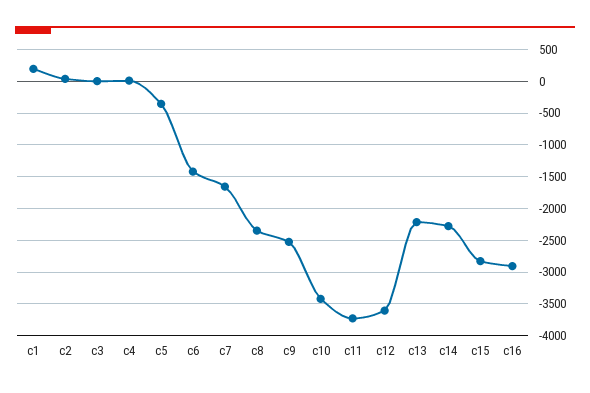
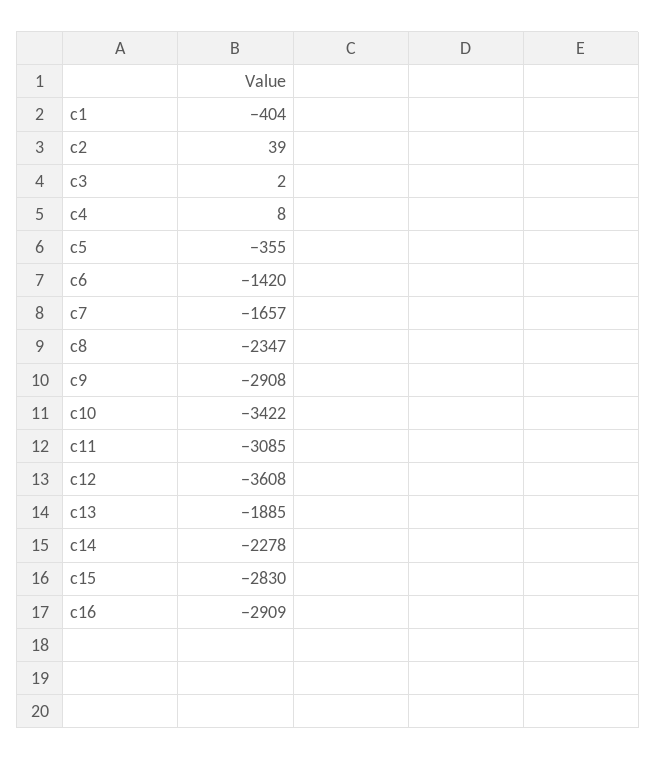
c1: 200 -> -404
c9: -2500 -> -2908
c11: -3700 -> -3085
c13: -2200 -> -1885

